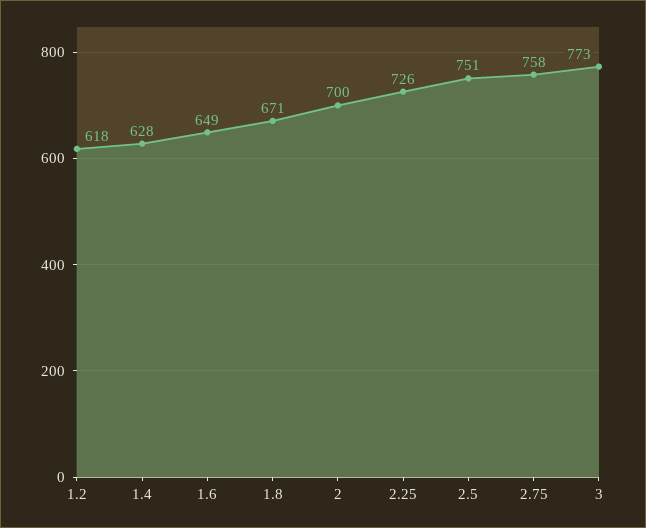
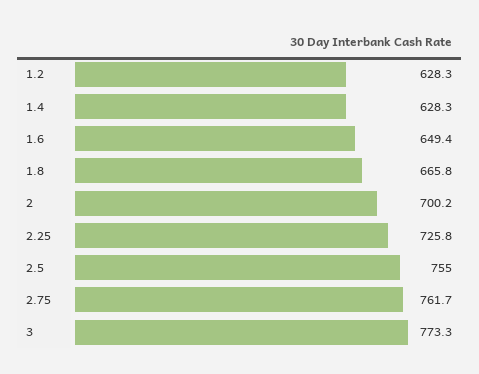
1.2: 618 -> 628.3
1.8: 671 -> 665.8
2.5: 751 -> 755
2.75: 758 -> 761.7

